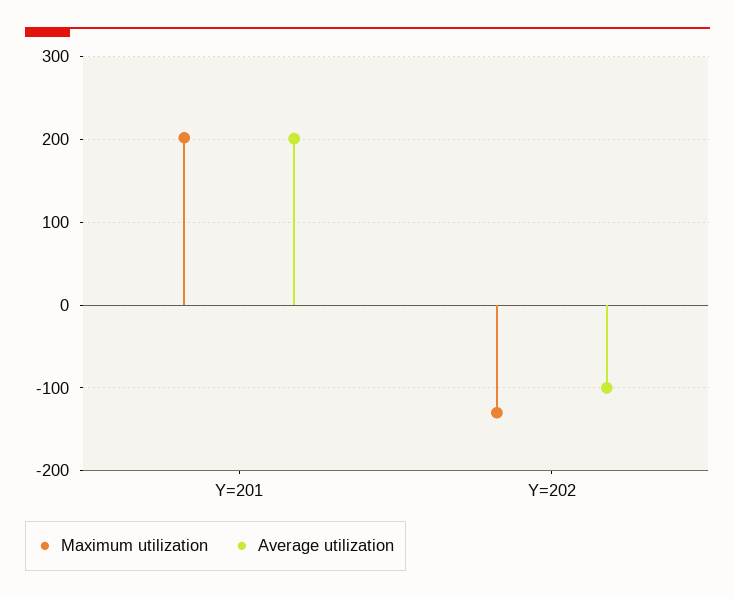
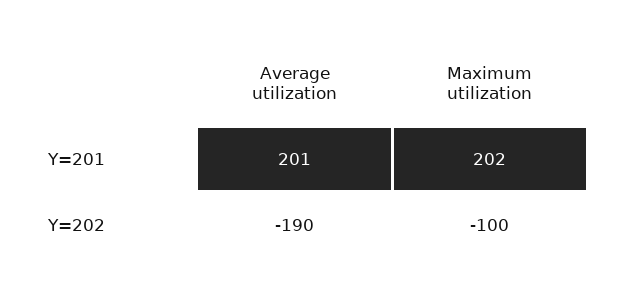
Maximum utilization, Y=202: -130 -> -100
Average utilization, Y=202: -100 -> -190

